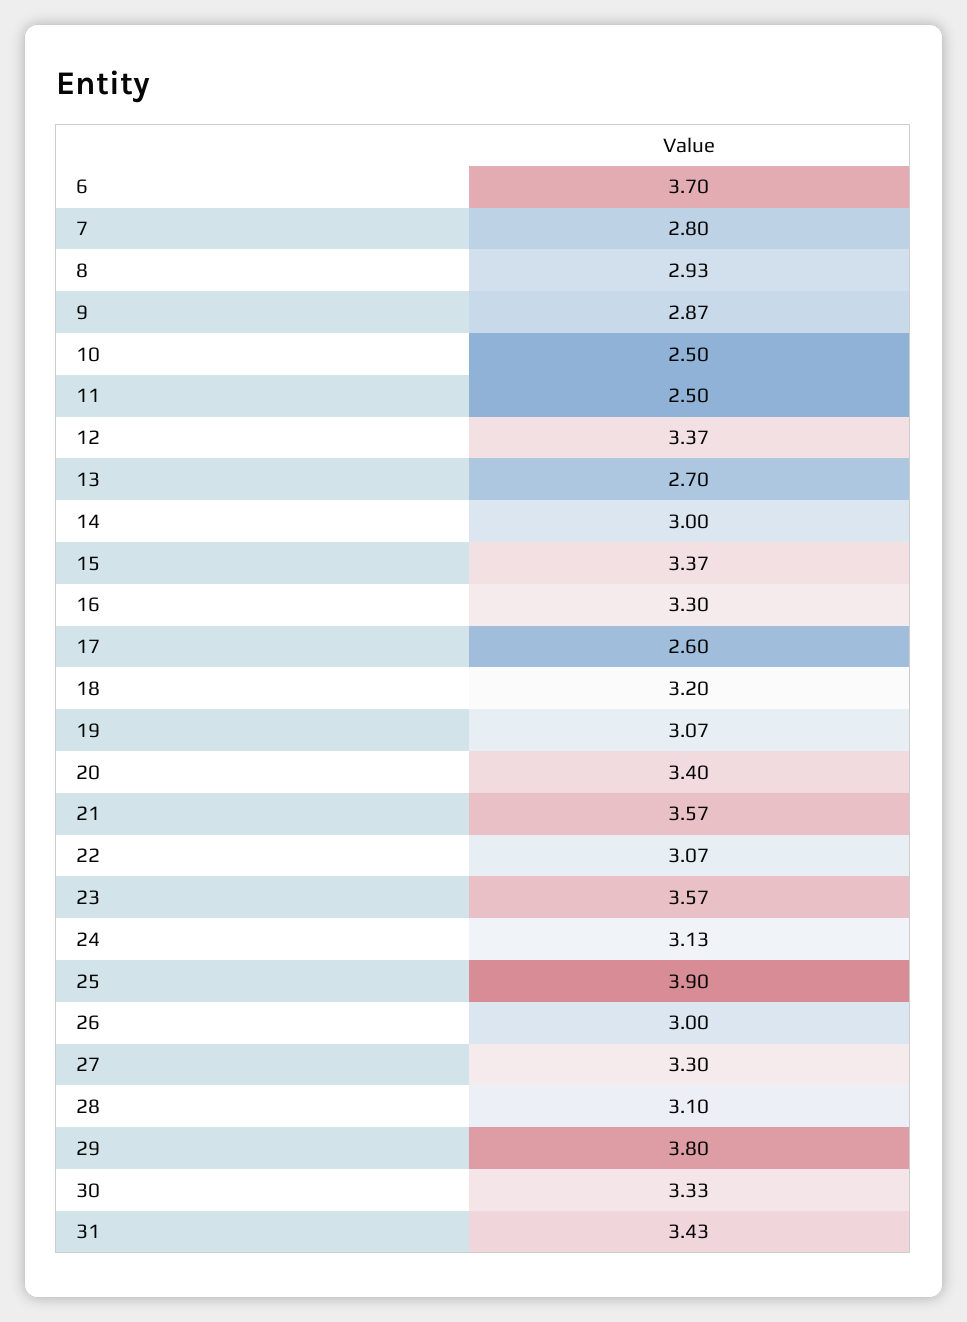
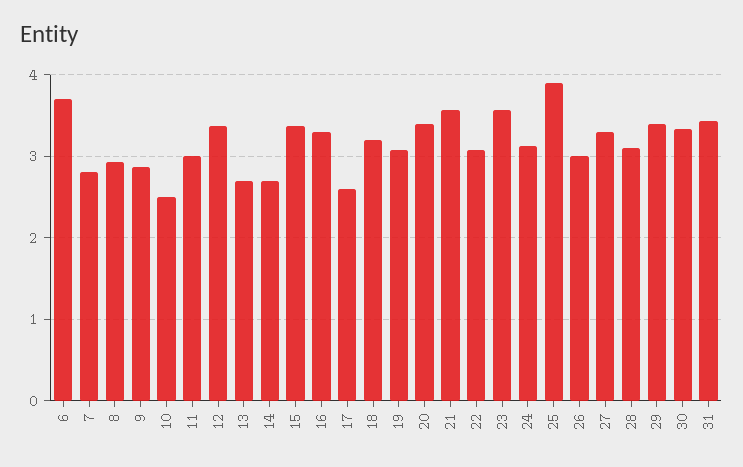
11: 2.5 -> 3
14: 3 -> 2.7
29: 3.8 -> 3.4

